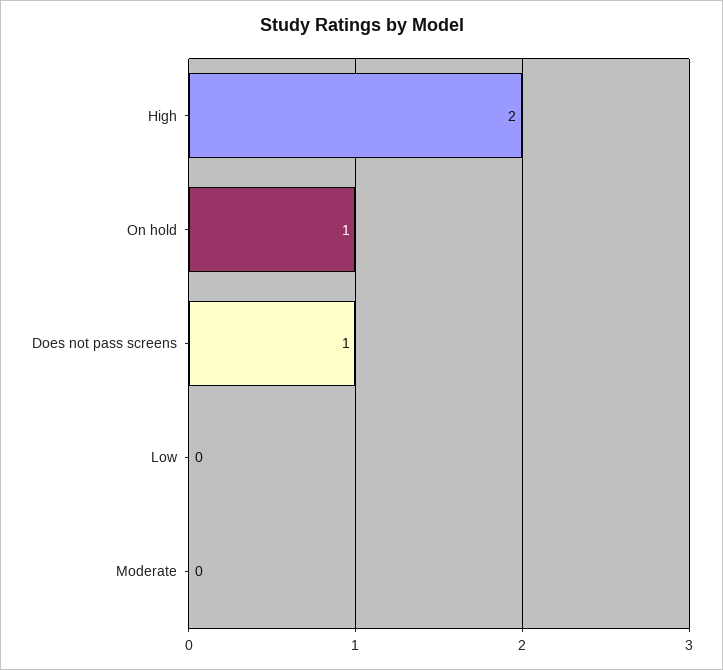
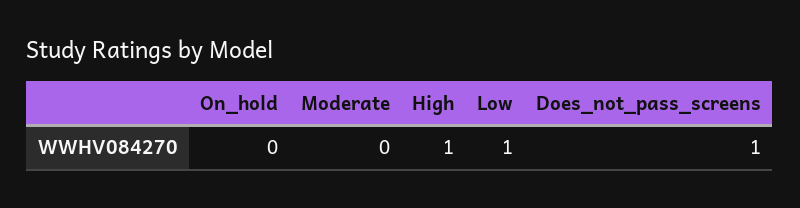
High: 2 -> 1
On hold: 1 -> 0
Low: 0 -> 1

